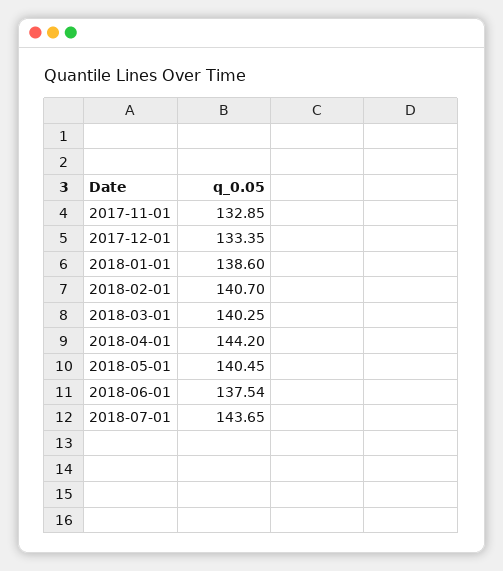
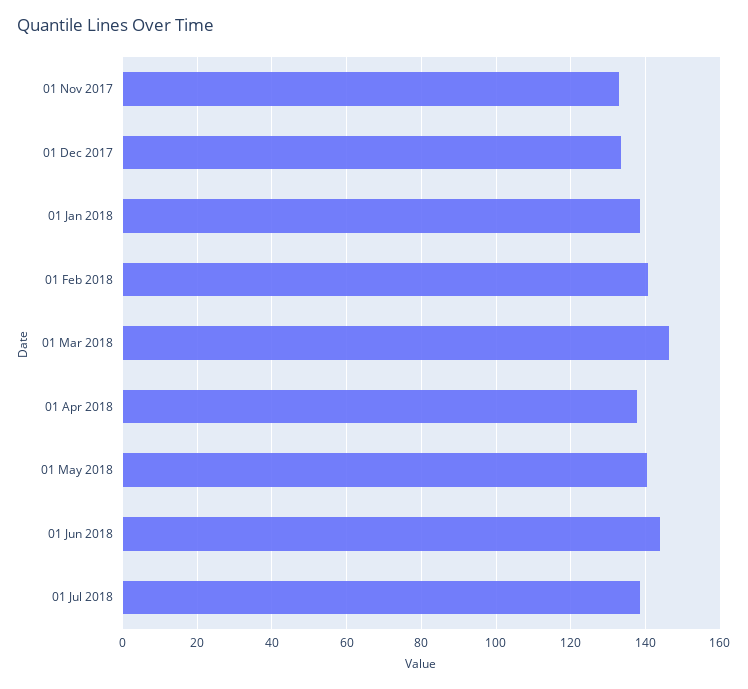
2018-03-01: 140.25 -> 146
2018-04-01: 144.2 -> 138
2018-06-01: 137.54 -> 144
2018-07-01: 143.65 -> 138

